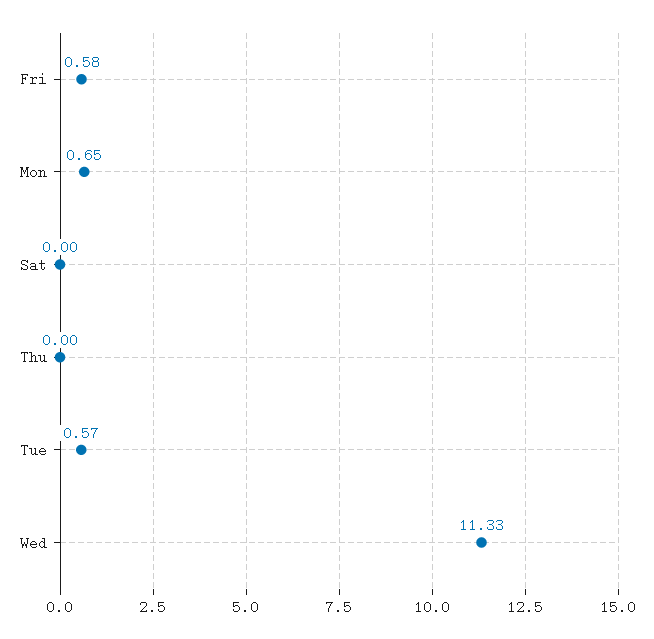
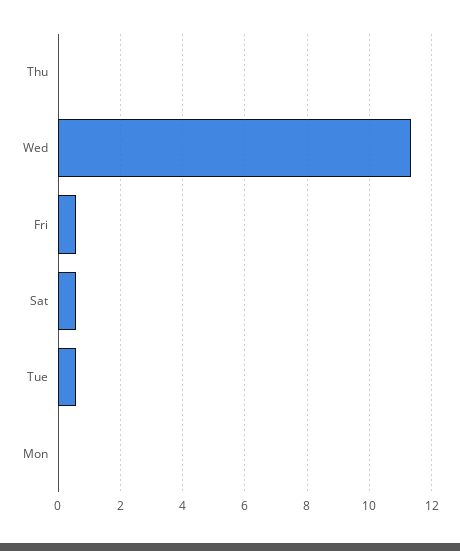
Mon: 0.65 -> 0
Sat: 0 -> 0.6

